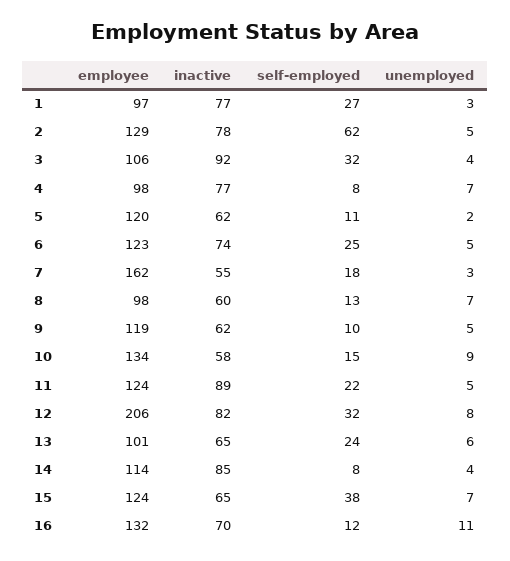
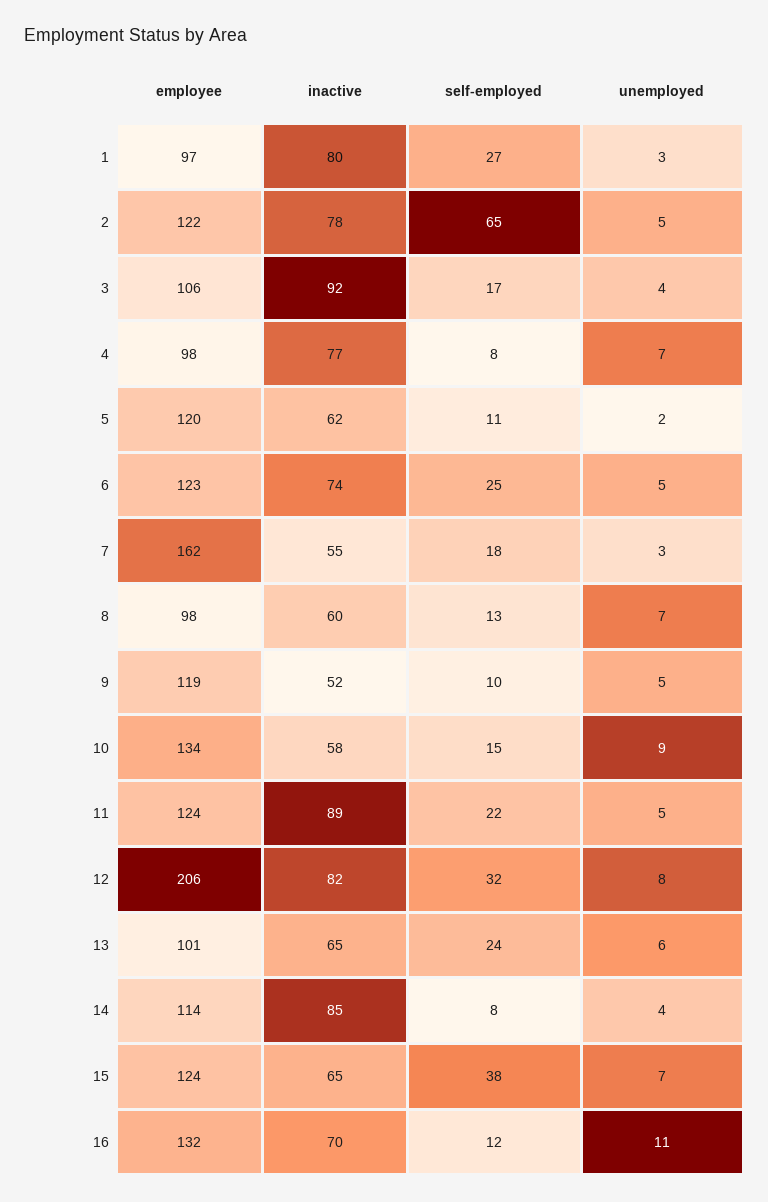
inactive, 1: 77 -> 80
employee, 2: 129 -> 122
self-employed, 2: 62 -> 65
self-employed, 3: 32 -> 17
inactive, 9: 62 -> 52

